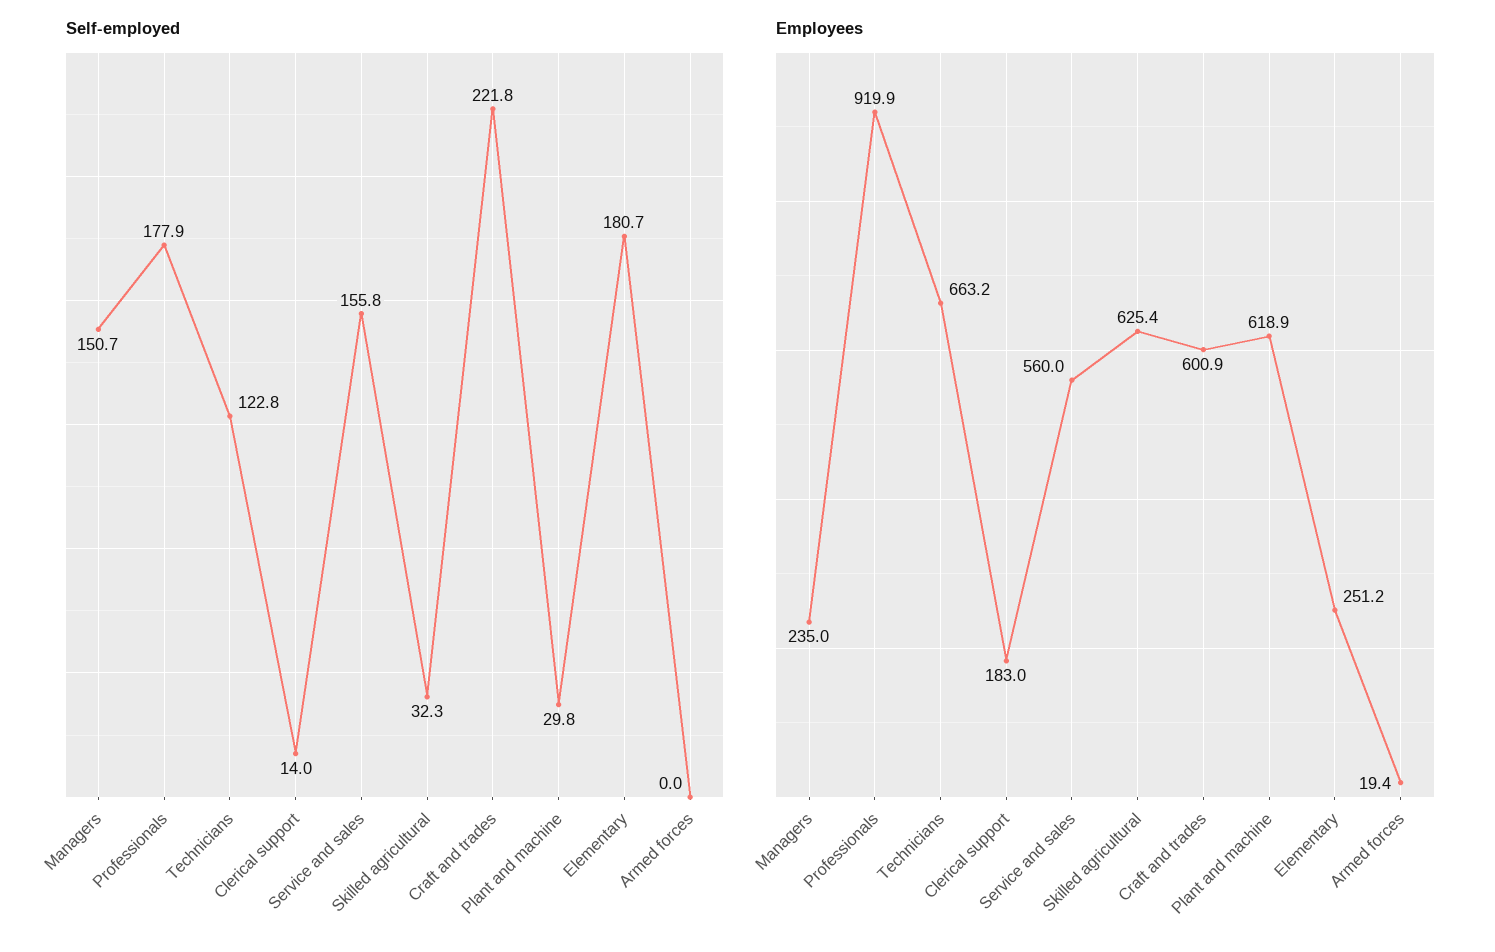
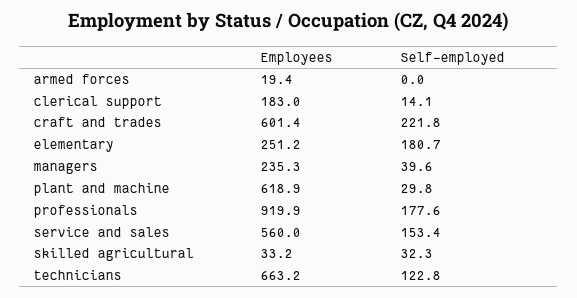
Self-employed, Managers: 150.7 -> 39.6
Self-employed, Professionals: 177.9 -> 177.6
Self-employed, Clerical support: 14 -> 14.1
Self-employed, Service and sales: 155.8 -> 153.4
Employees, Managers: 235 -> 235.3
Employees, Skilled agricultural: 625.4 -> 33.2
Employees, Craft and trades: 600.9 -> 601.4

